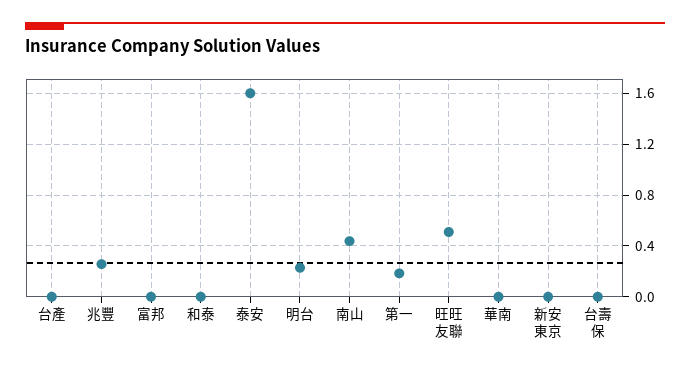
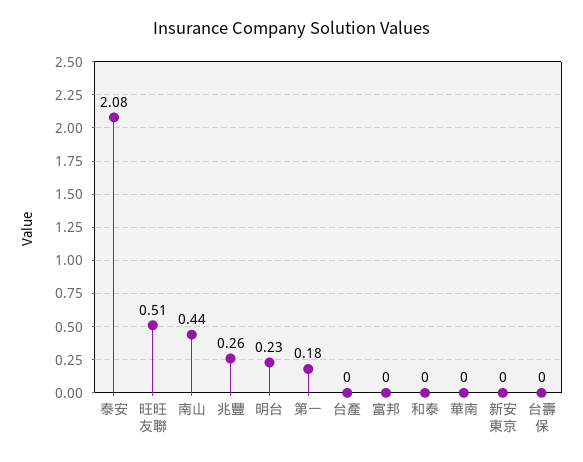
泰安: 1.6 -> 2.08

